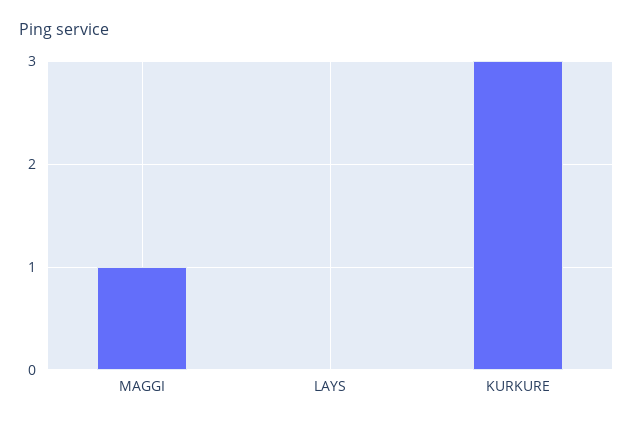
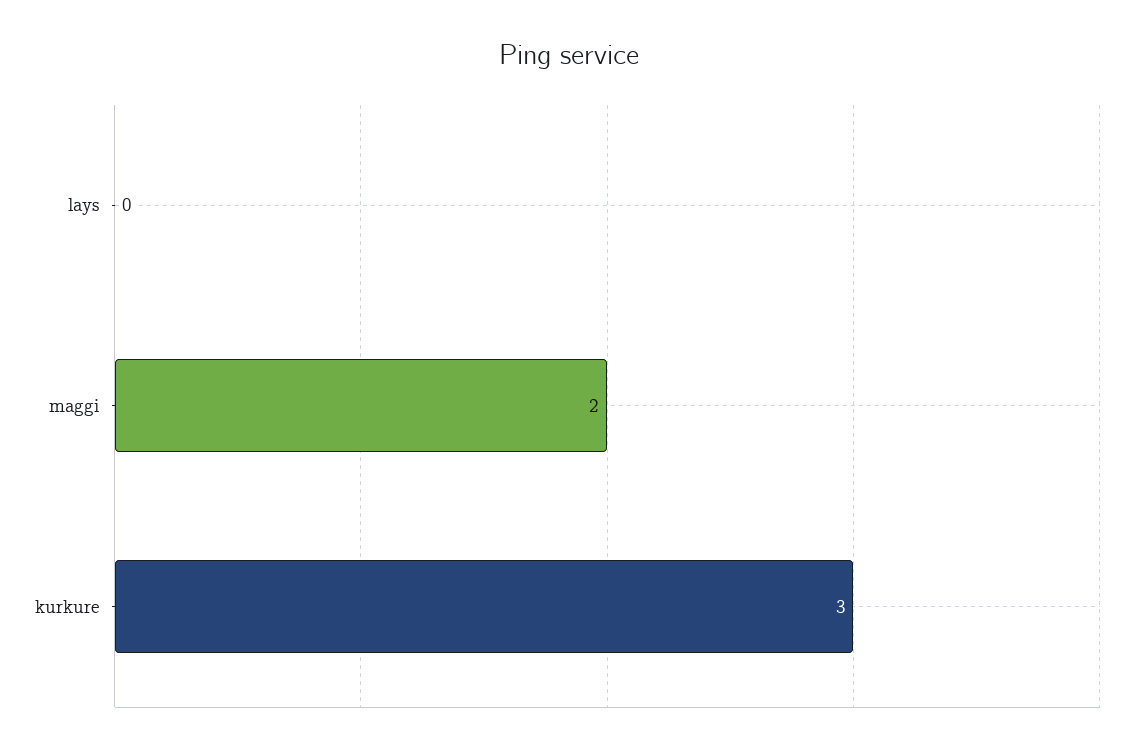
MAGGI: 1 -> 2

